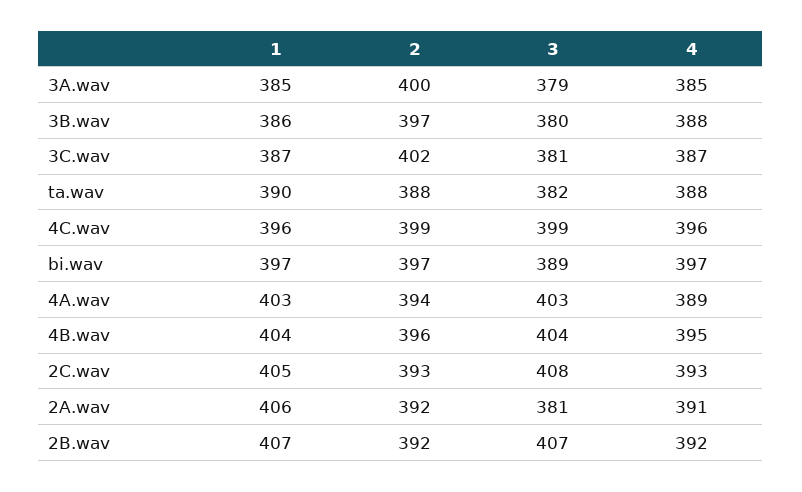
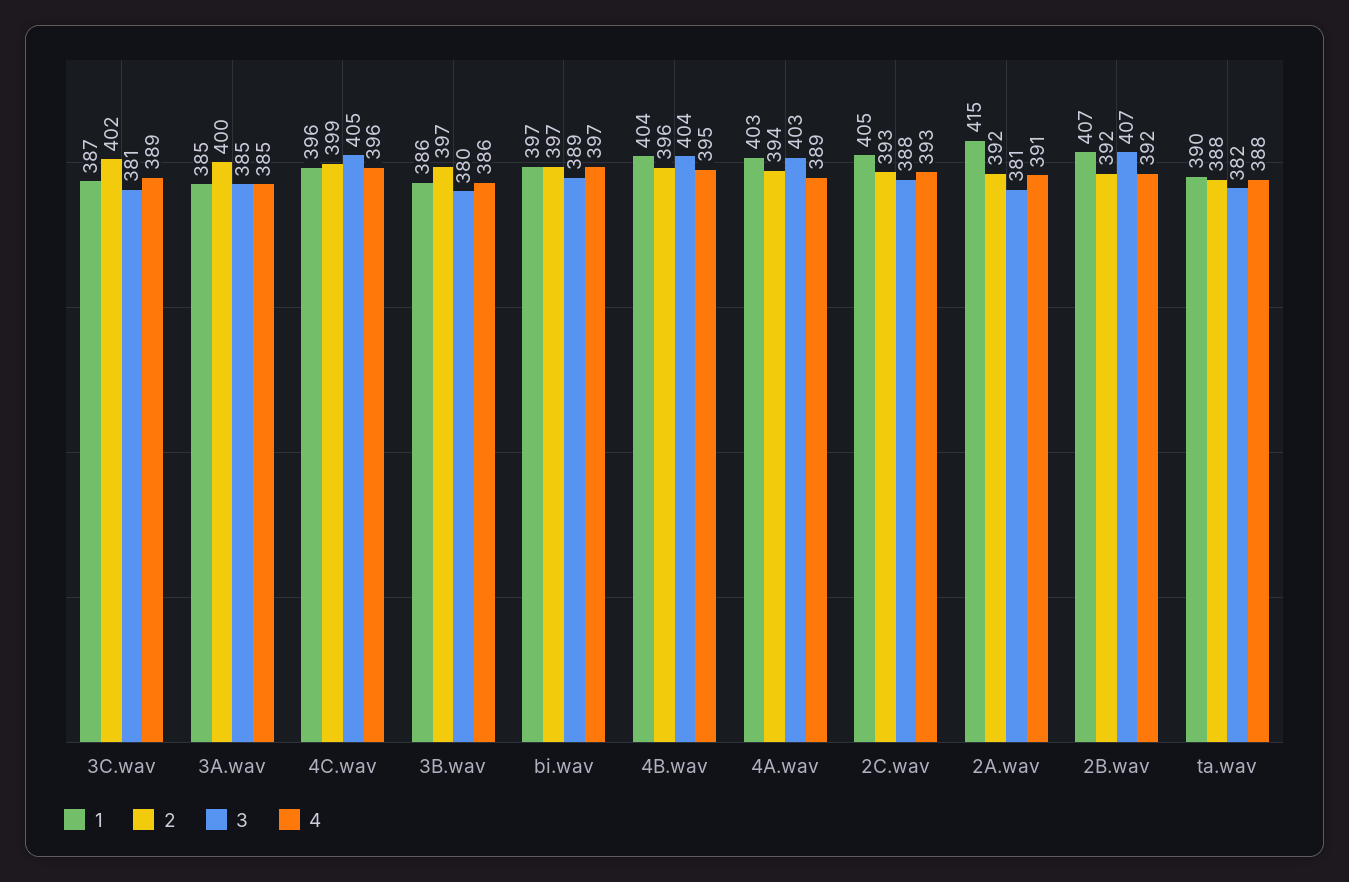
3, 3A.wav: 379 -> 385
4, 3B.wav: 388 -> 386
4, 3C.wav: 387 -> 389
3, 4C.wav: 399 -> 405
3, 2C.wav: 408 -> 388
1, 2A.wav: 406 -> 415

